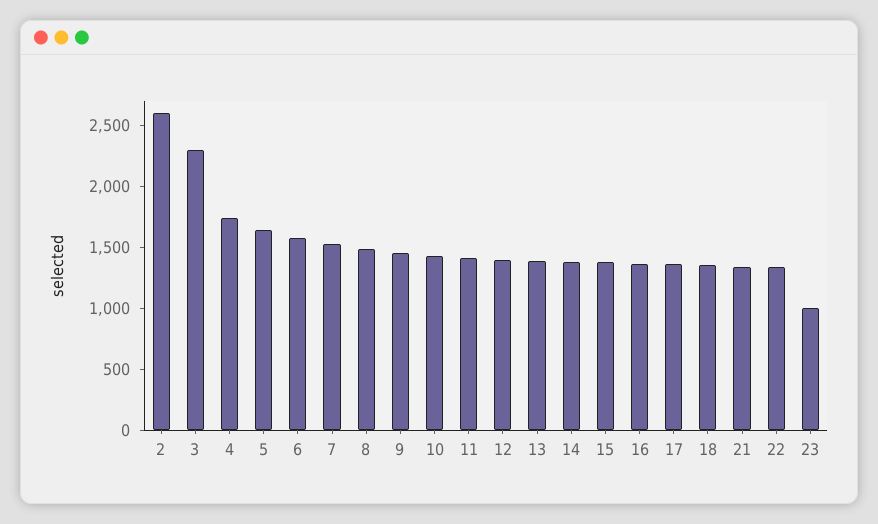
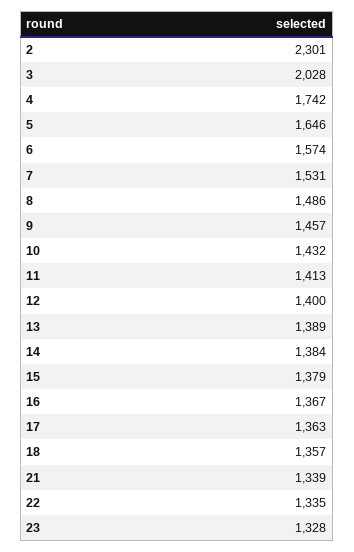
2: 2600 -> 2301
3: 2300 -> 2028
23: 1000 -> 1328

